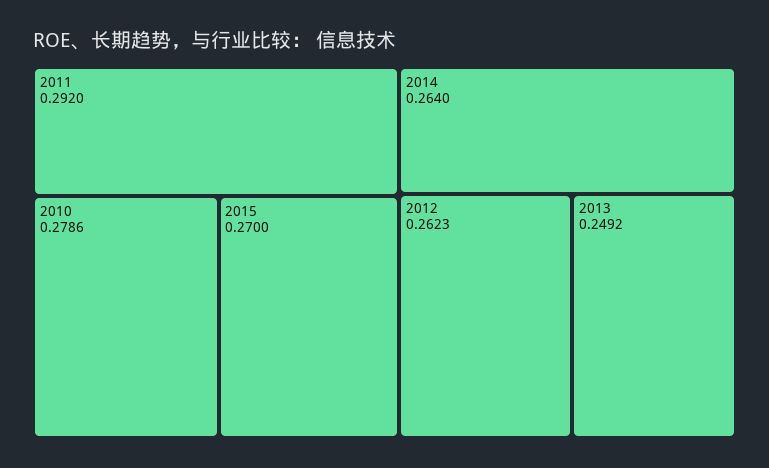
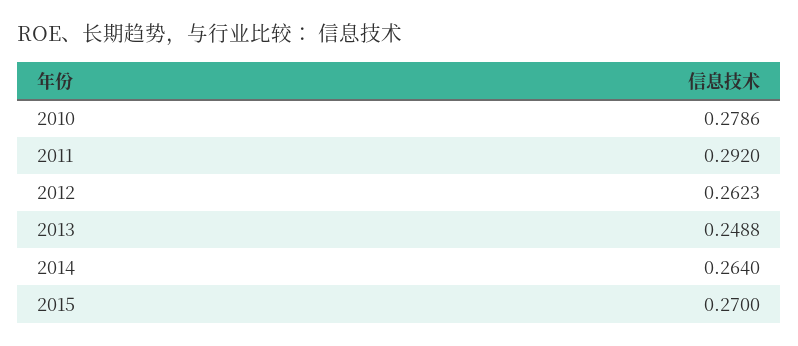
2013: 0.2492 -> 0.2488

